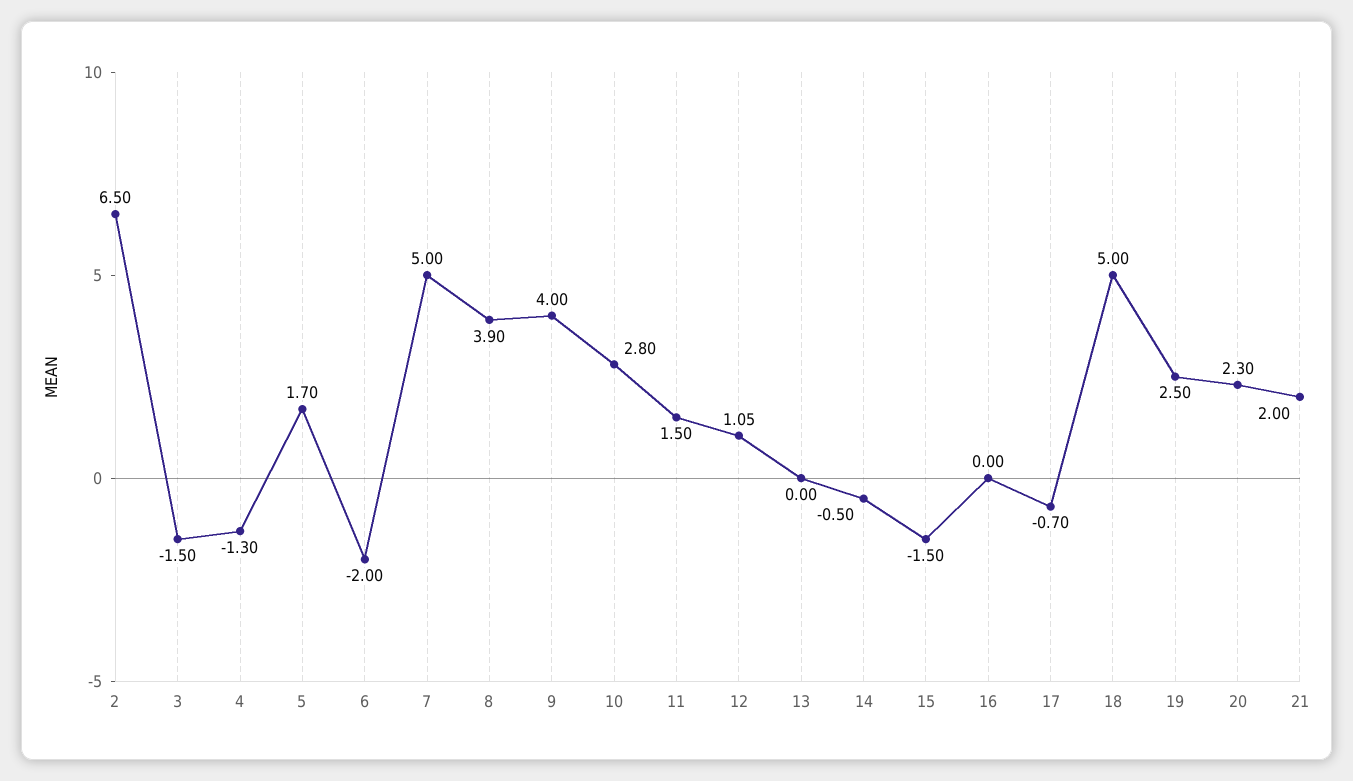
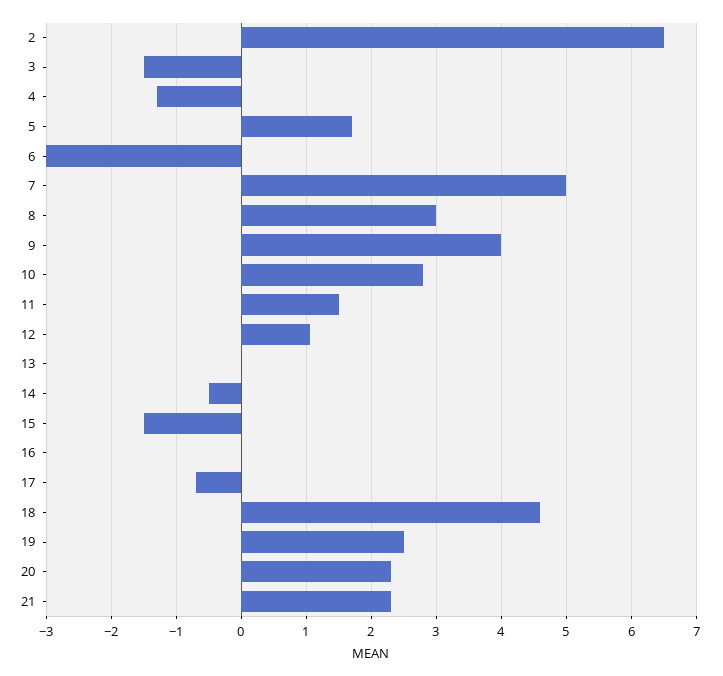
6: -2 -> -3
8: 3.9 -> 3
18: 5 -> 4.6
21: 2 -> 2.3

